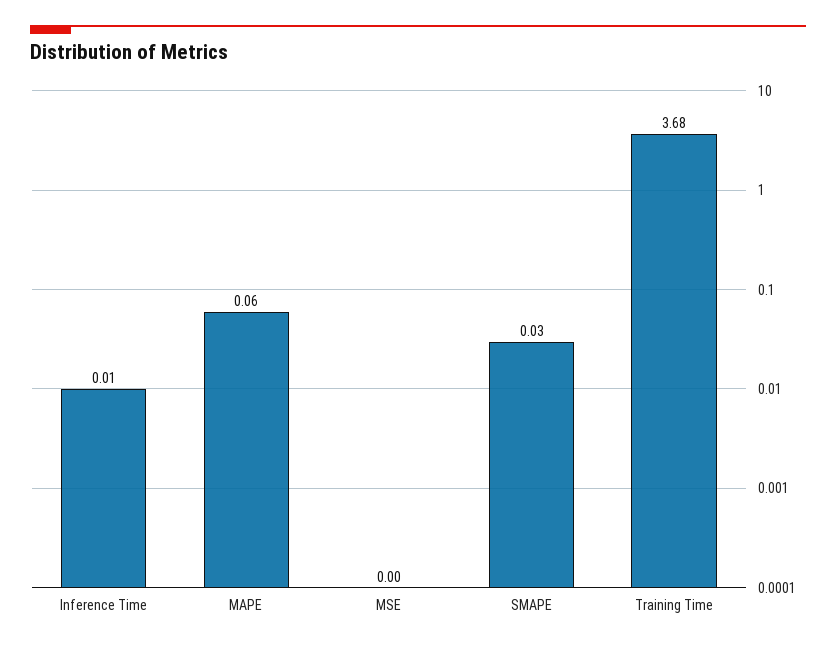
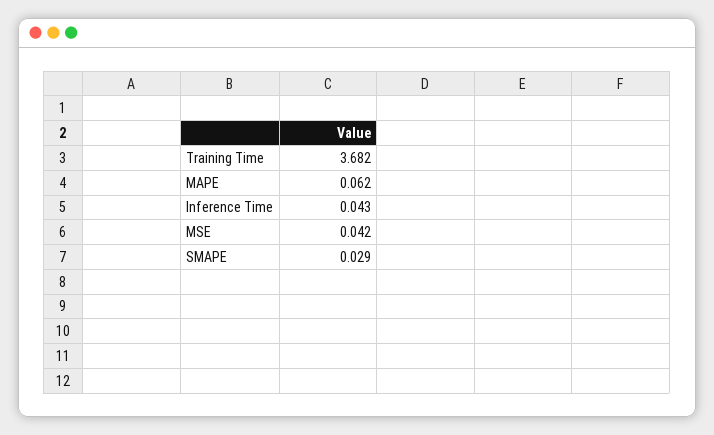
Inference Time: 0.01 -> 0.043
MSE: 0 -> 0.042

